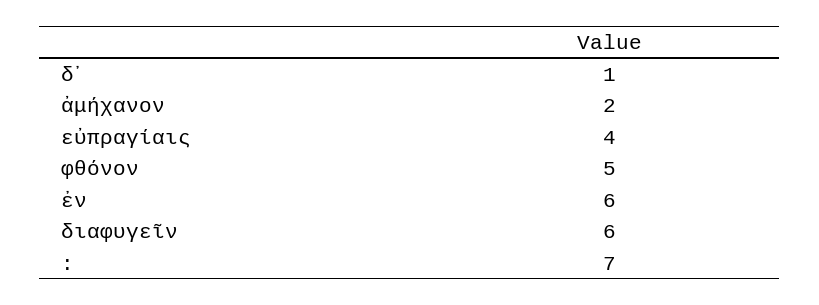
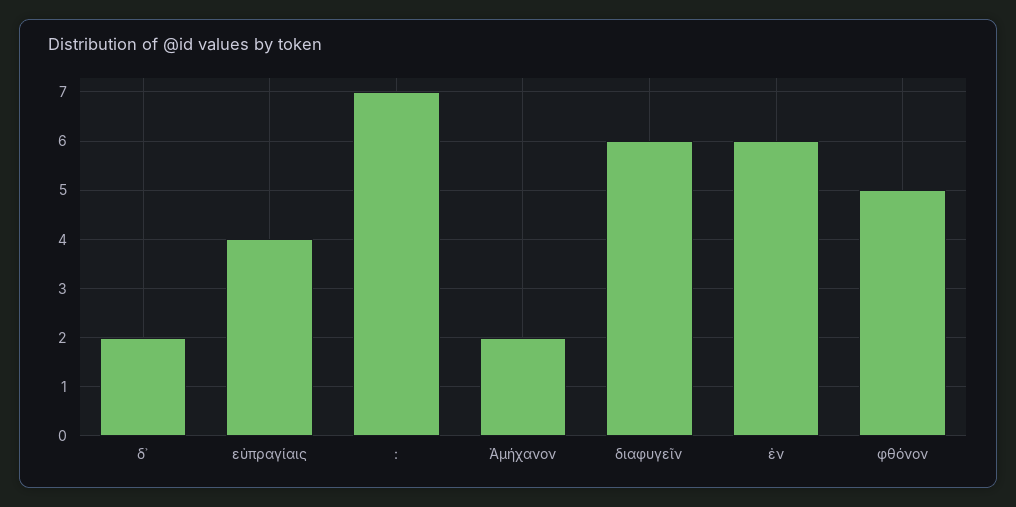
δ᾽: 1 -> 2

